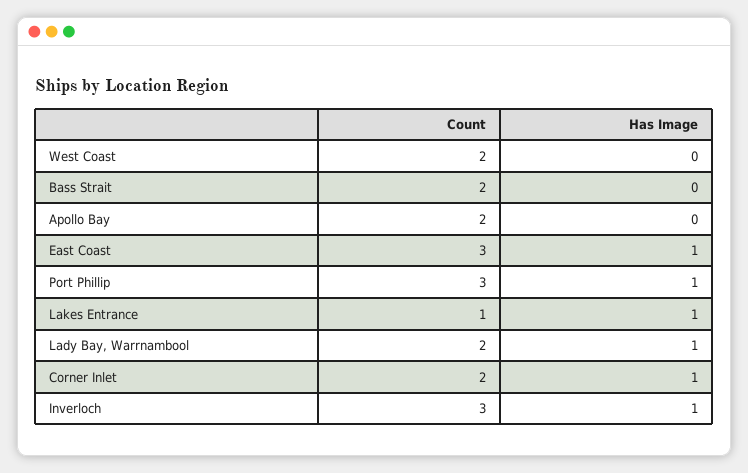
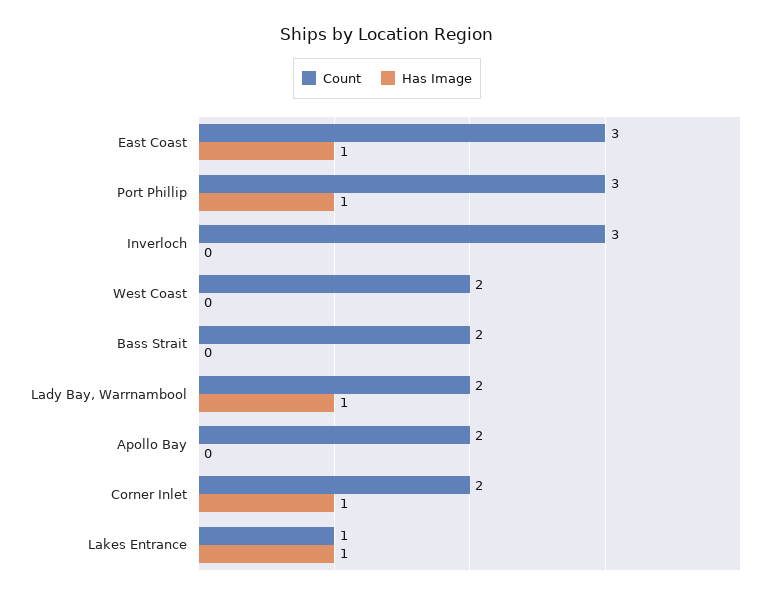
Has Image, Inverloch: 1 -> 0

